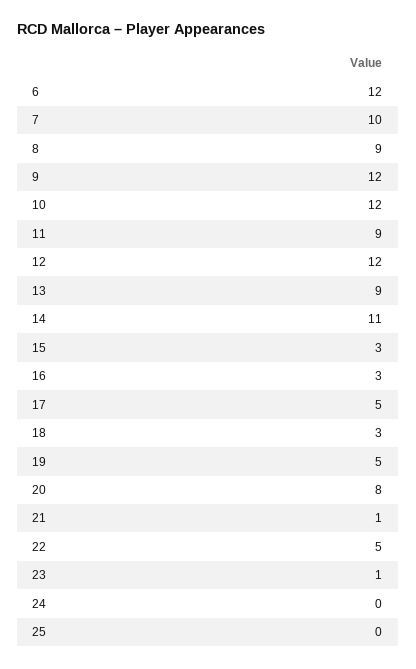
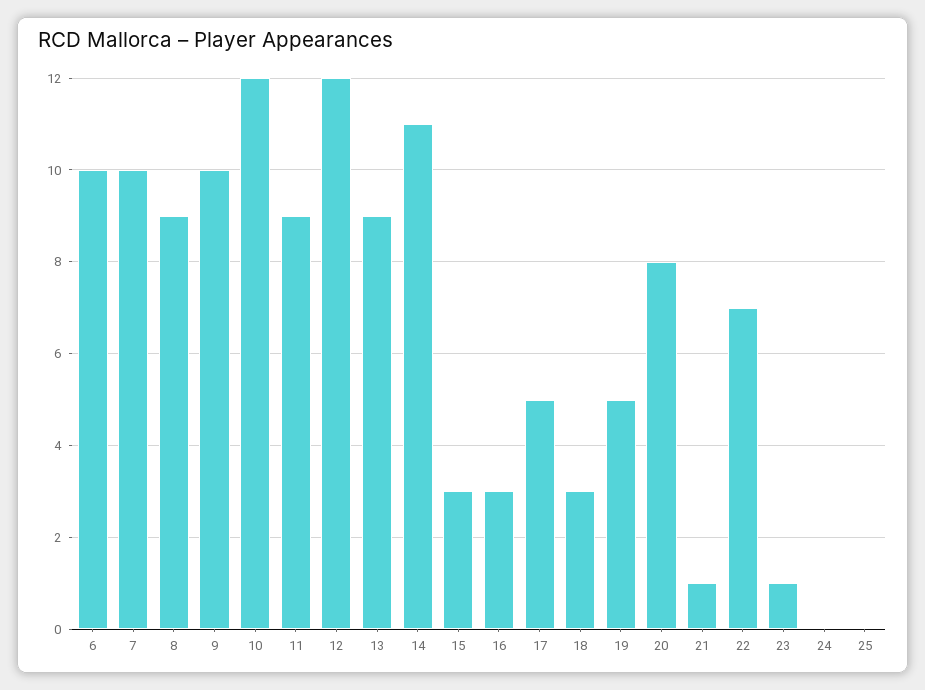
6: 12 -> 10
9: 12 -> 10
22: 5 -> 7

